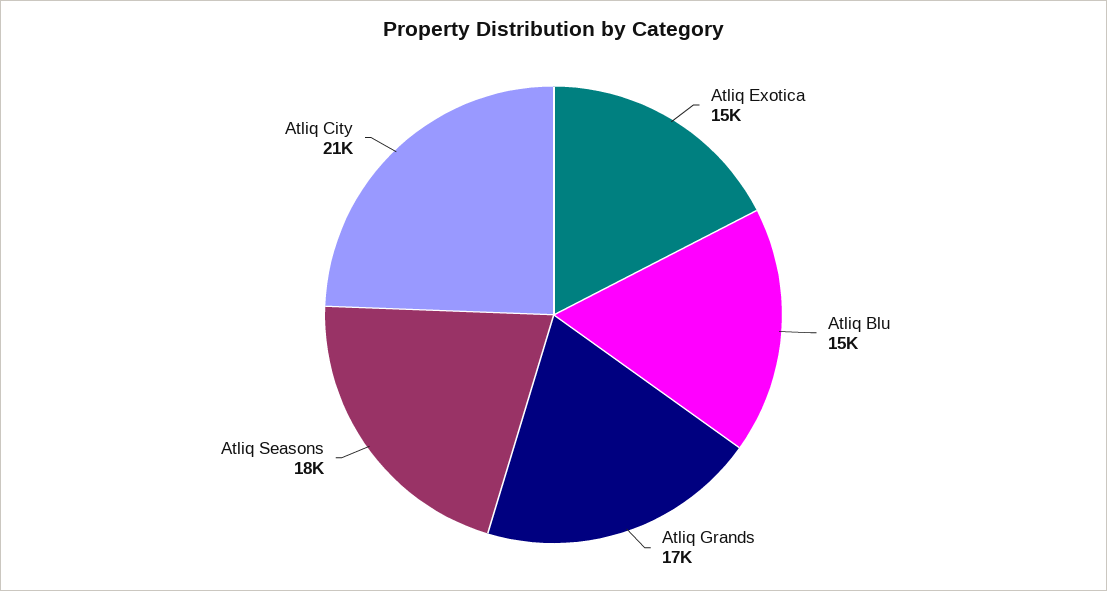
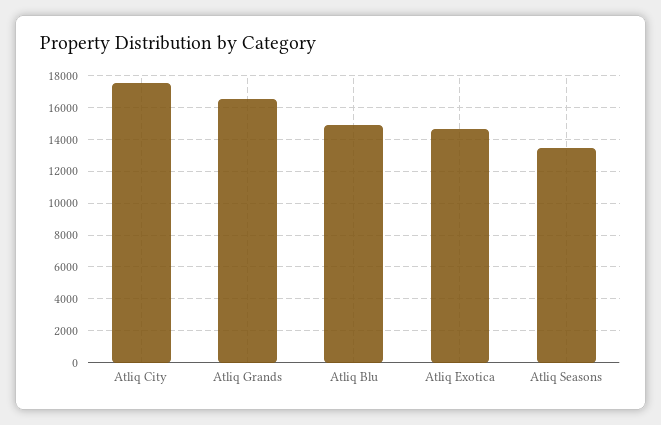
Atliq Seasons: 18000 -> 13500
Atliq City: 21000 -> 17500

